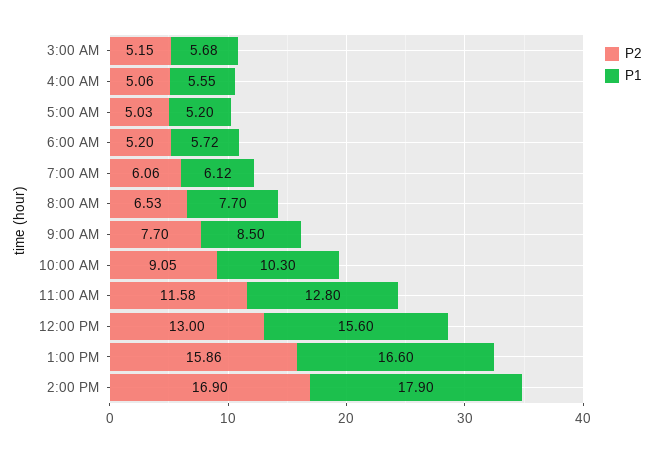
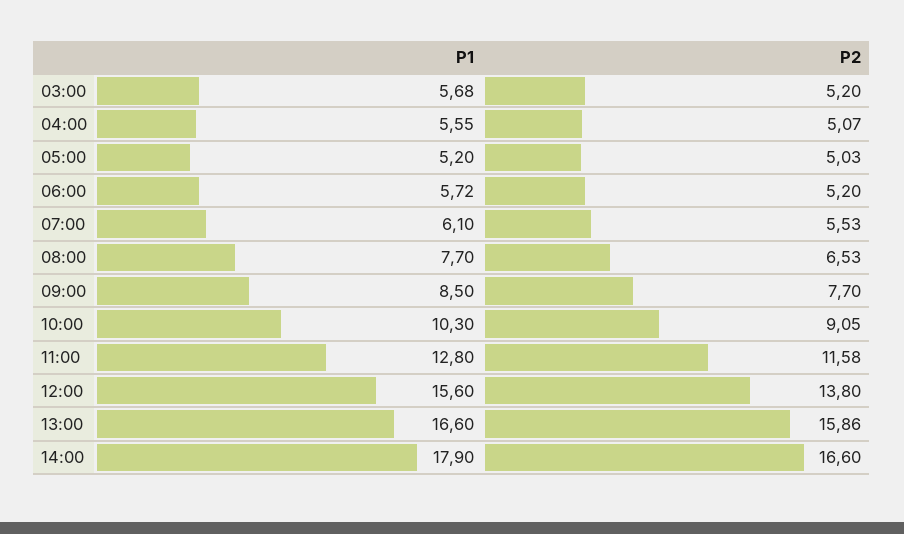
P2, 3:00 AM: 5.15 -> 5.2
P2, 4:00 AM: 5.06 -> 5.07
P2, 7:00 AM: 6.06 -> 5.53
P1, 7:00 AM: 6.12 -> 6.1
P2, 12:00 PM: 13 -> 13.8
P2, 2:00 PM: 16.9 -> 16.6

